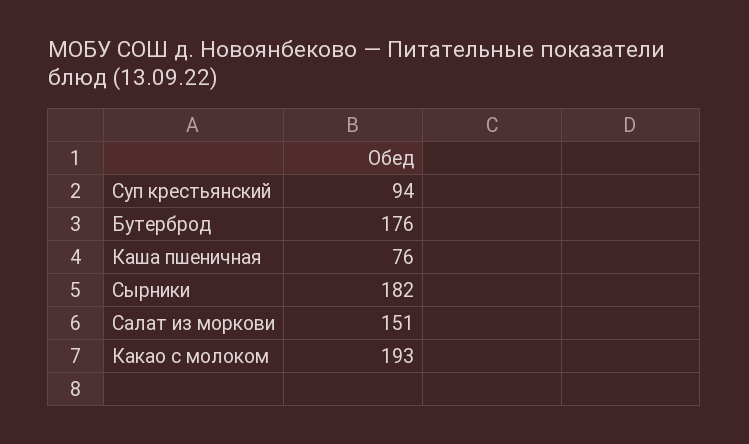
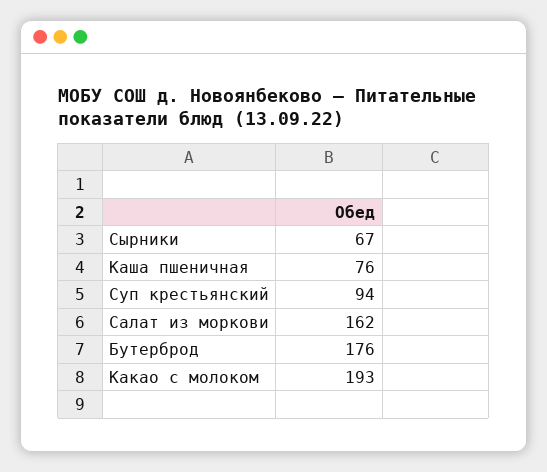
Сырники: 182 -> 67
Салат из моркови: 151 -> 162

